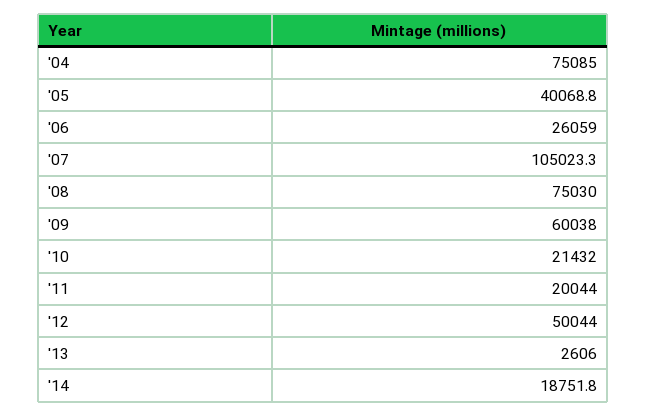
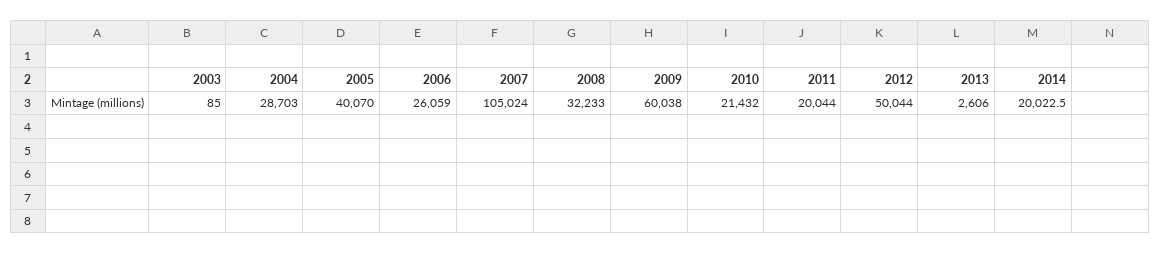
'04: 75085 -> 28703
'05: 40068.8 -> 40070
'07: 105023.3 -> 105024
'08: 75030 -> 32233
'14: 18751.8 -> 20022.5
2003: none -> 85

